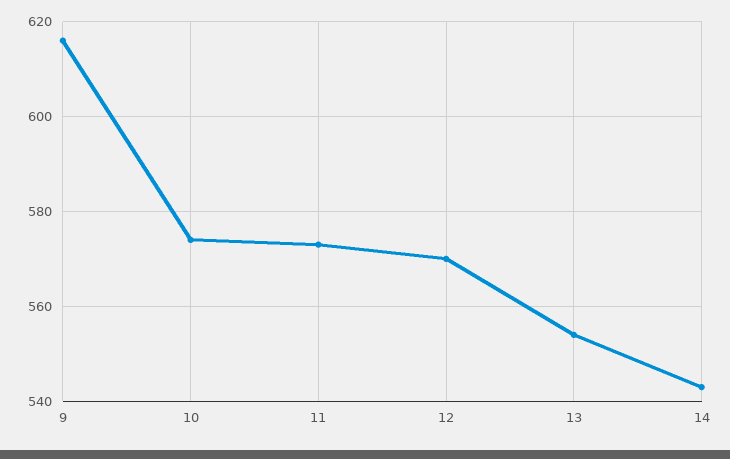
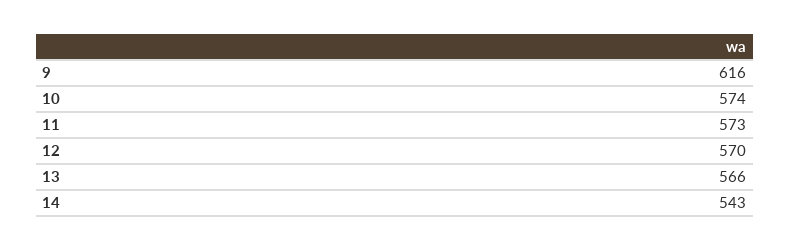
13: 555 -> 566

